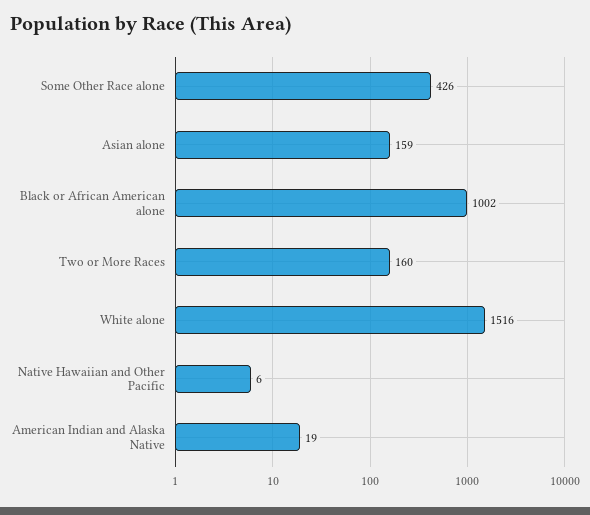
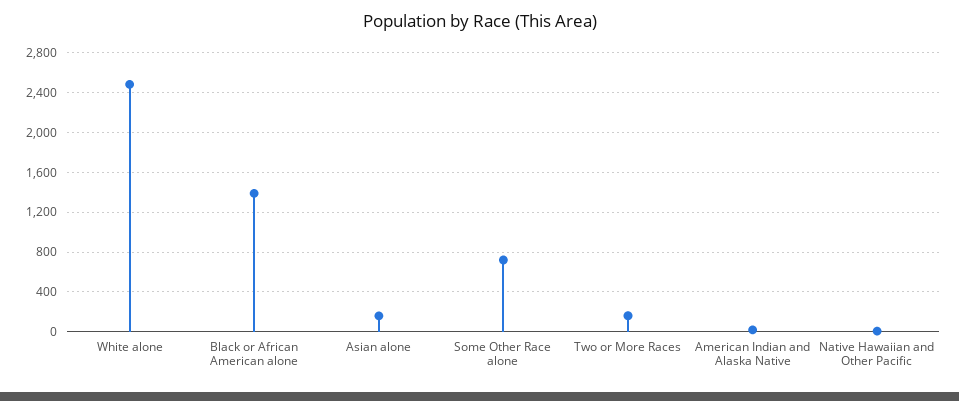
Some Other Race alone: 426 -> 700
Black or African American alone: 1002 -> 1400
White alone: 1516 -> 2500

